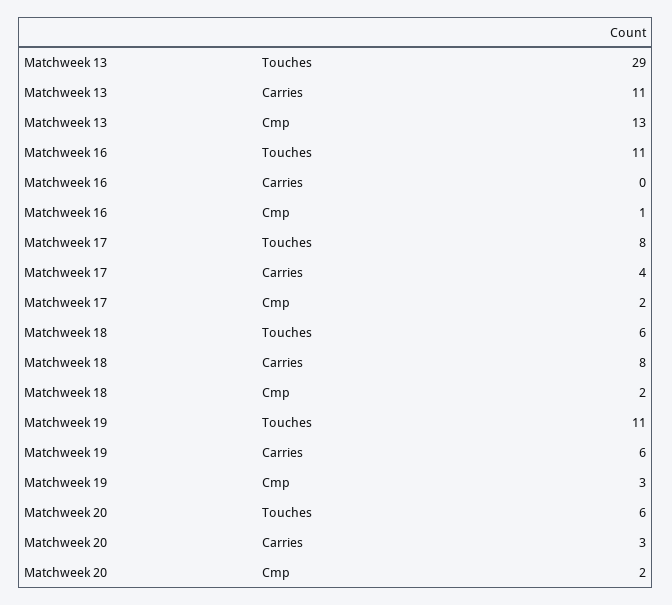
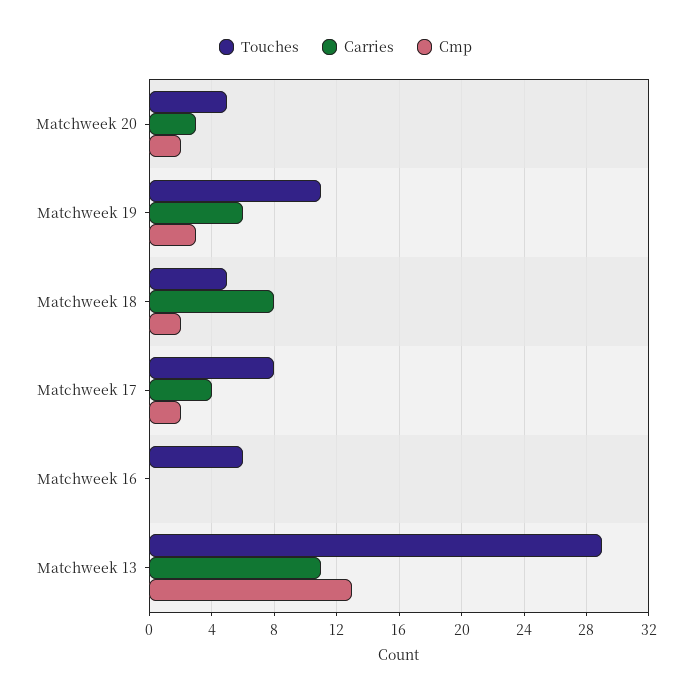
Touches, Matchweek 16: 11 -> 6
Cmp, Matchweek 16: 1 -> 0
Touches, Matchweek 18: 6 -> 5
Touches, Matchweek 20: 6 -> 5

